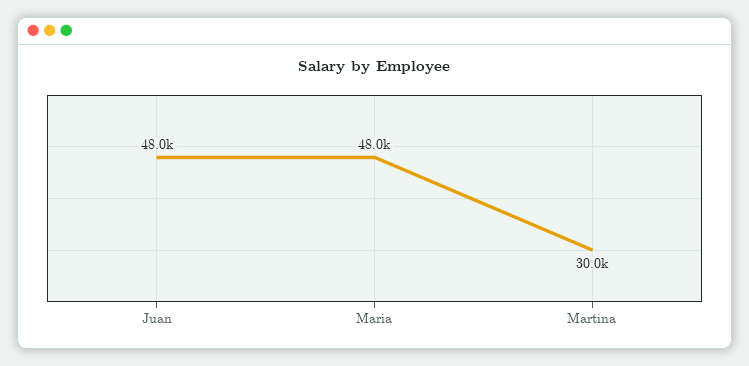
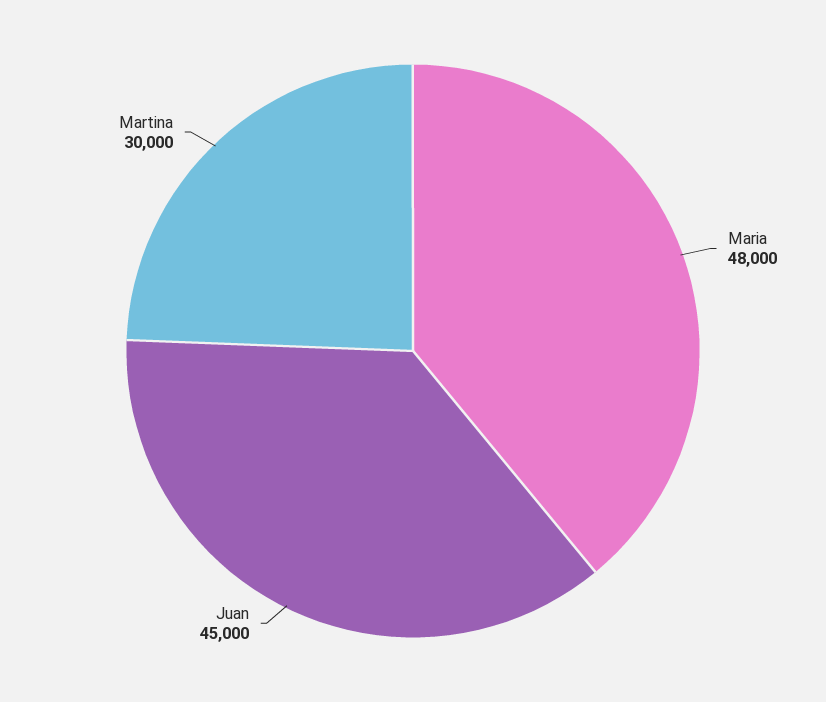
Juan: 48000 -> 45000

